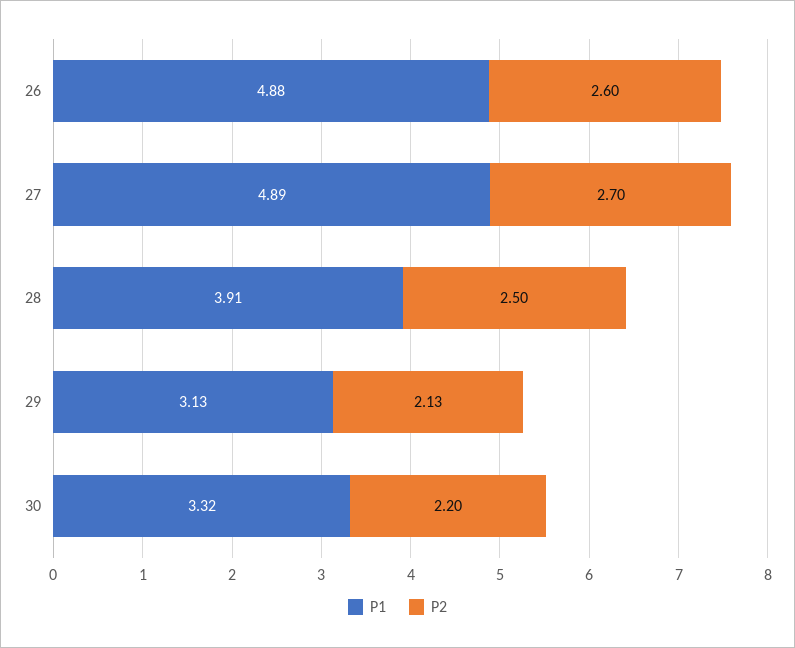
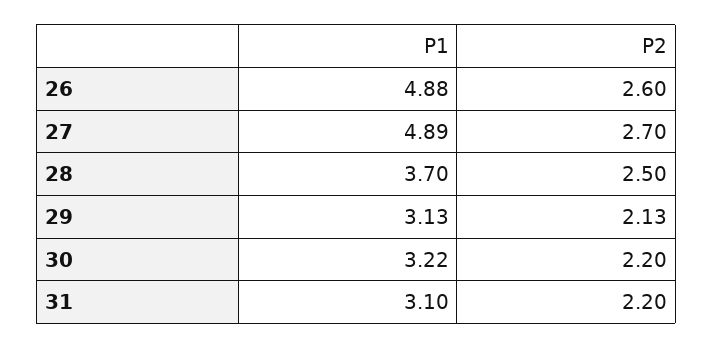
P1, 28: 3.91 -> 3.7
P1, 30: 3.32 -> 3.22
P1, 31: none -> 3.1
P2, 31: none -> 2.2

